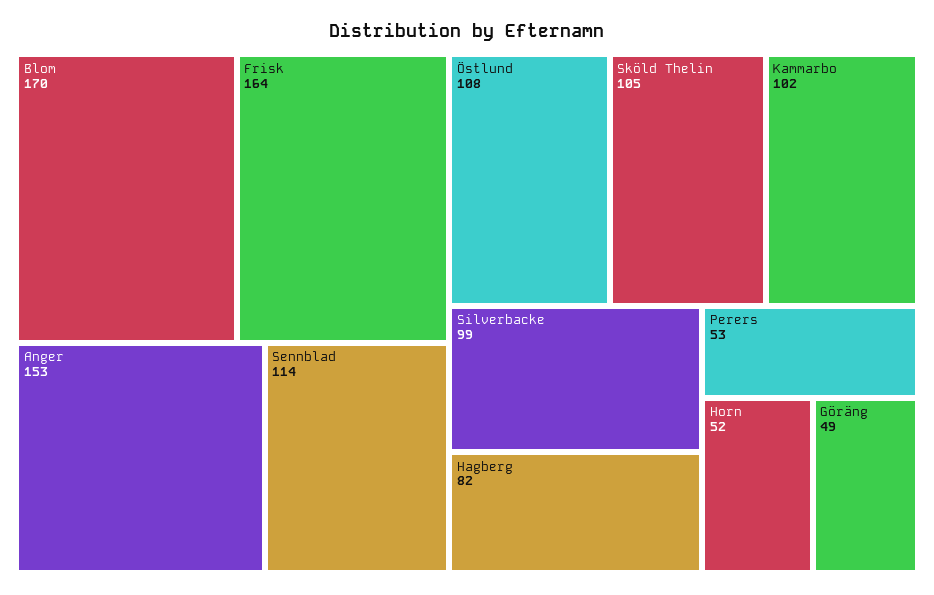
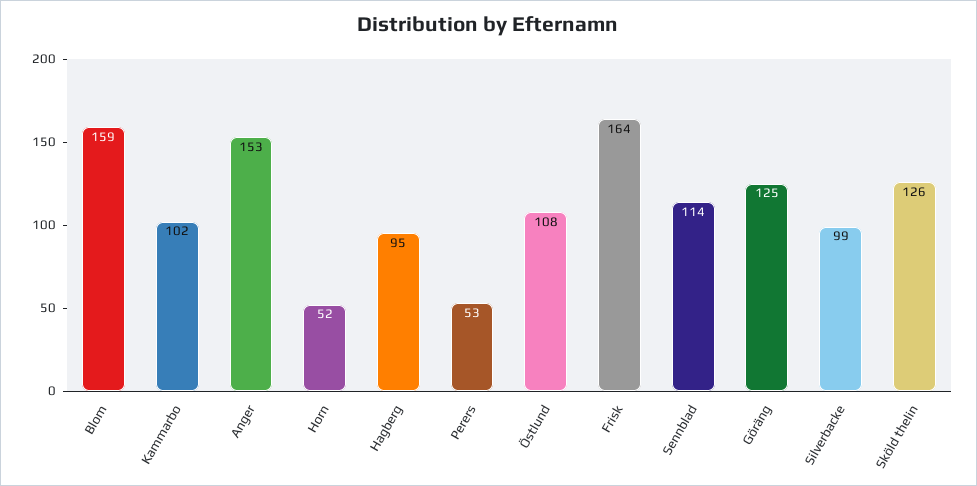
Blom: 170 -> 159
Sköld Thelin: 105 -> 126
Hagberg: 82 -> 95
Göräng: 49 -> 125

